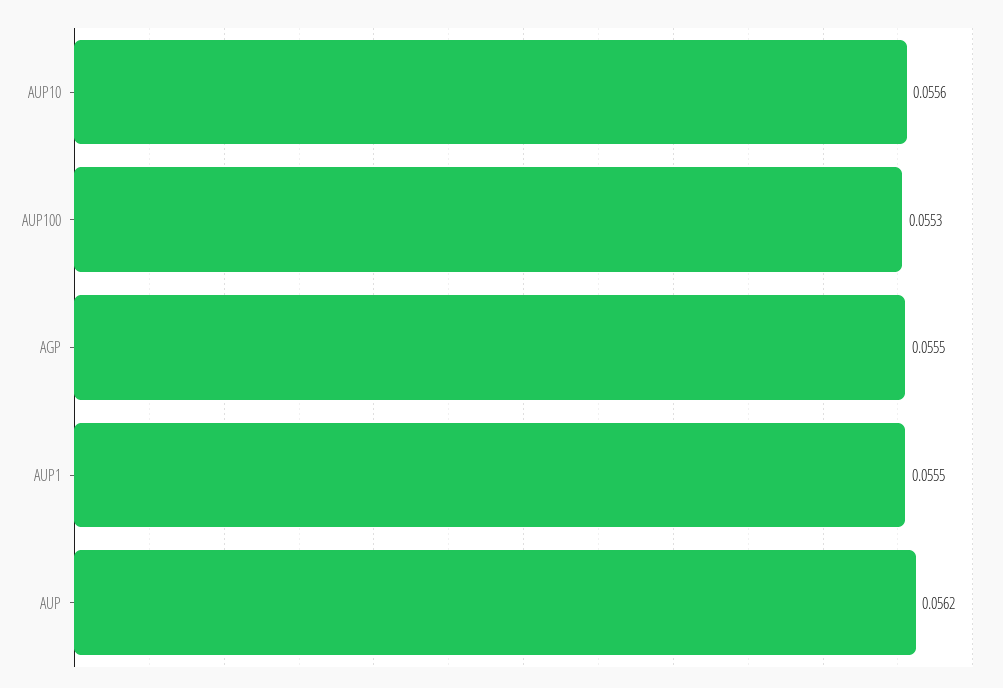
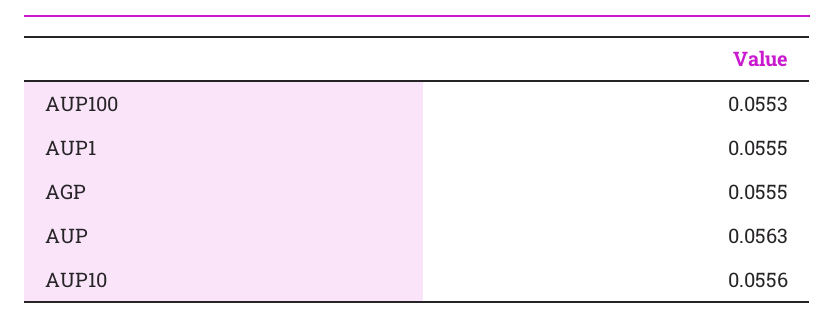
AUP: 0.0562 -> 0.0563

